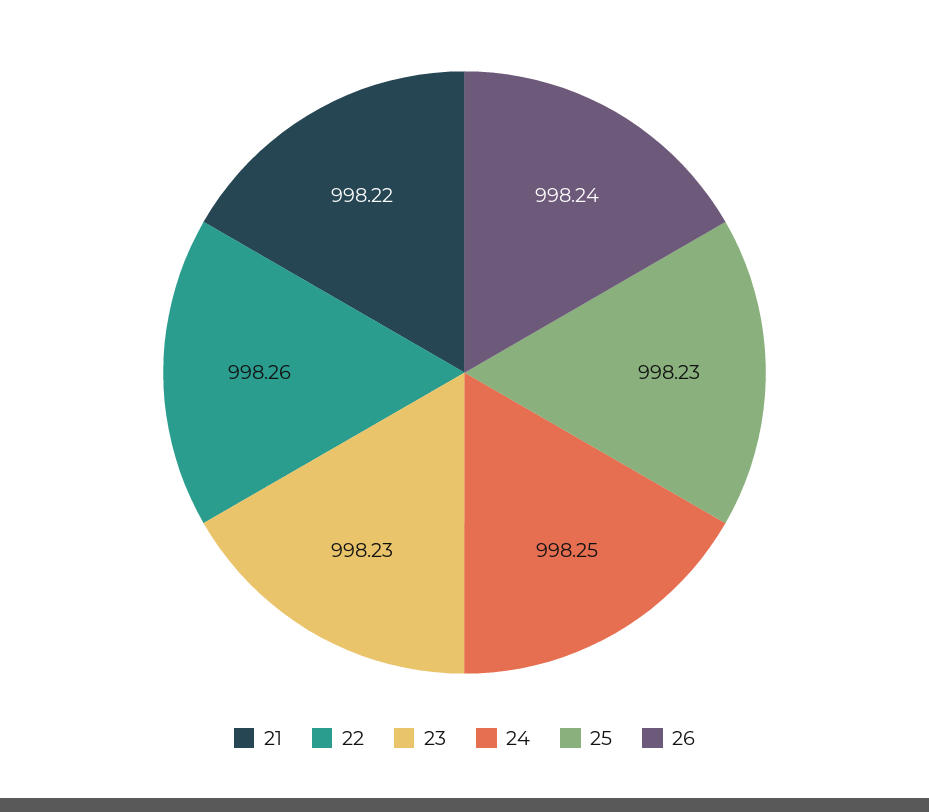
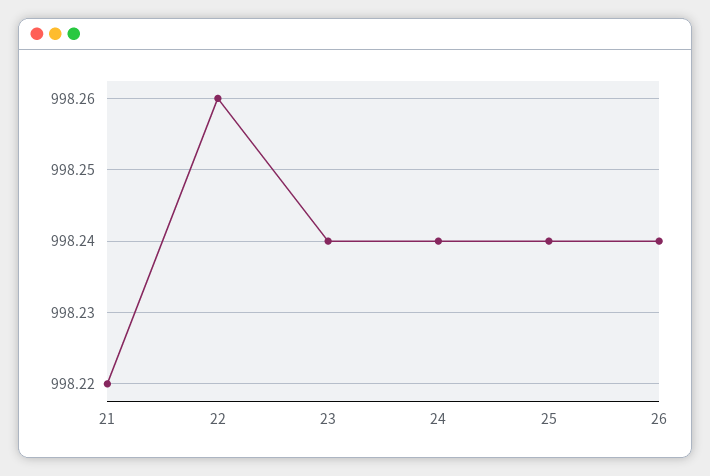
23: 998.23 -> 998.24
24: 998.25 -> 998.24
25: 998.23 -> 998.24

